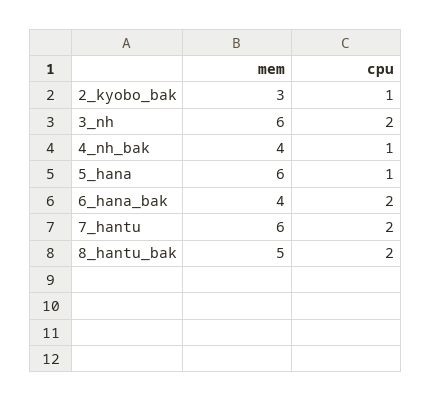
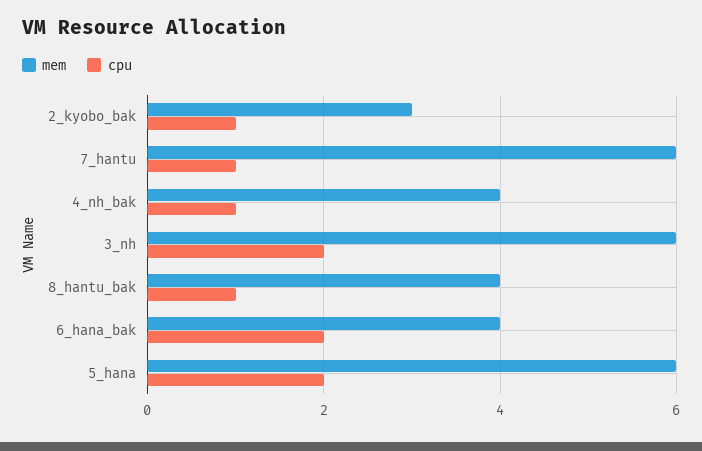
cpu, 5_hana: 1 -> 2
cpu, 7_hantu: 2 -> 1
mem, 8_hantu_bak: 5 -> 4
cpu, 8_hantu_bak: 2 -> 1

